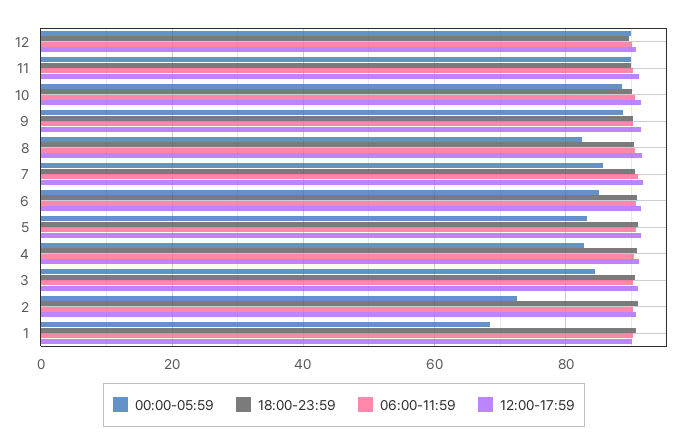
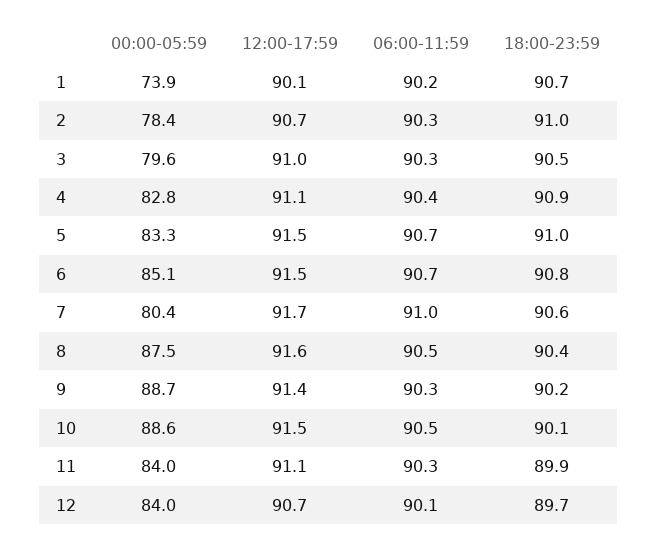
00:00-05:59, 12: 90 -> 84
00:00-05:59, 11: 90 -> 84
00:00-05:59, 8: 82 -> 87.5
00:00-05:59, 7: 86 -> 80.4
00:00-05:59, 3: 84 -> 79.6
00:00-05:59, 2: 72 -> 78.4
00:00-05:59, 1: 68 -> 73.9

